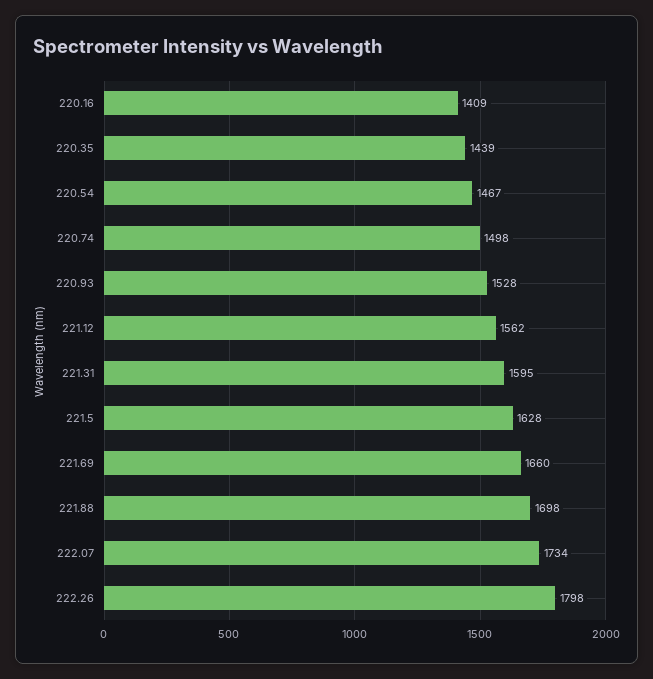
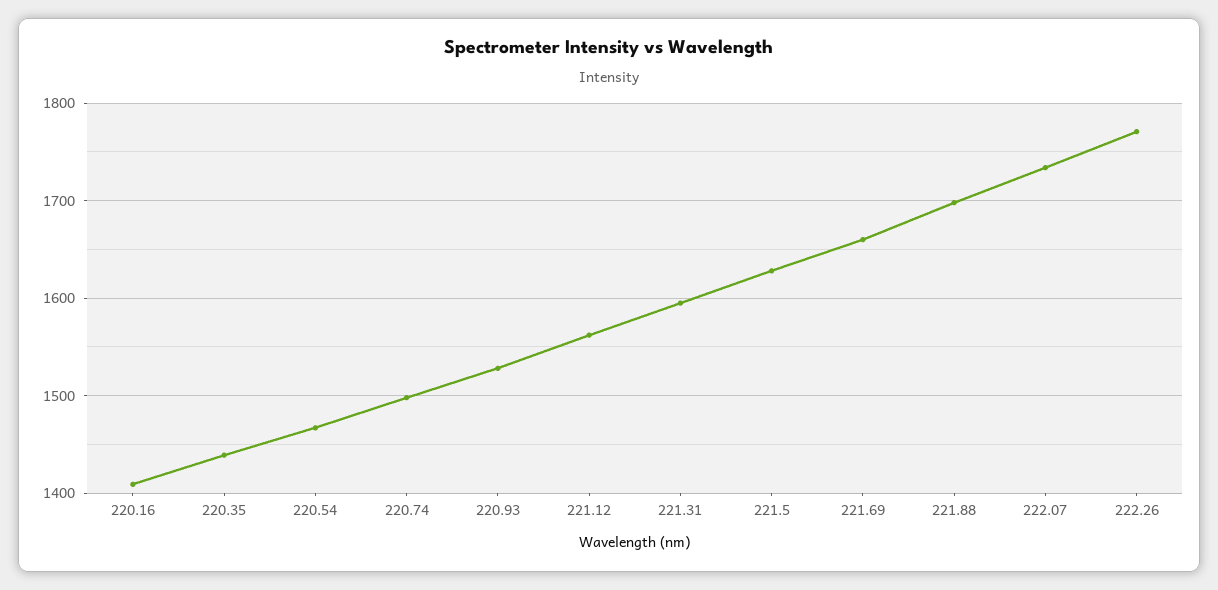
222.26: 1798 -> 1770

